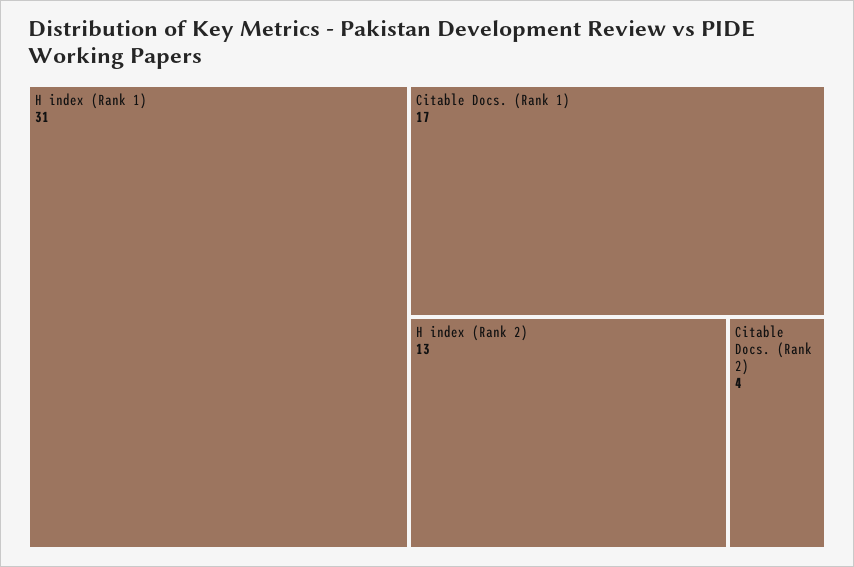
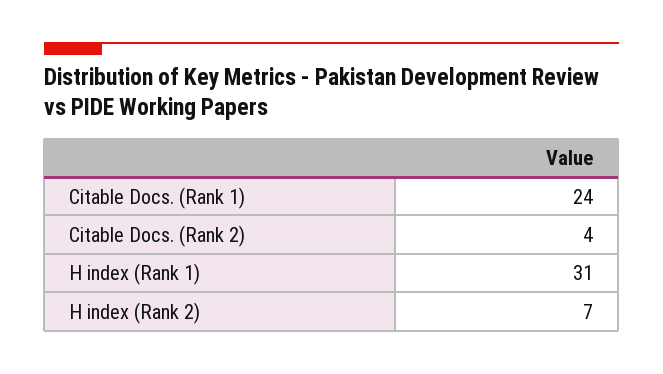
Citable Docs. (Rank 1): 17 -> 24
H index (Rank 2): 13 -> 7

